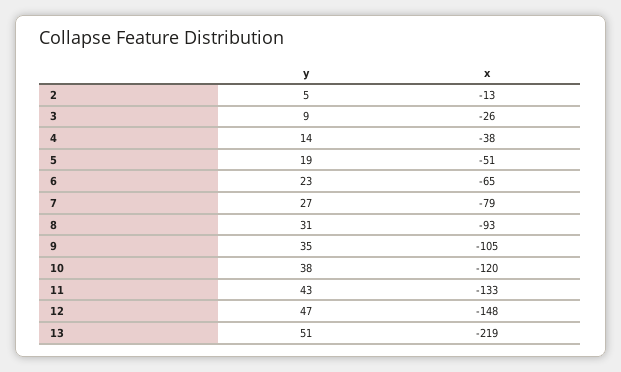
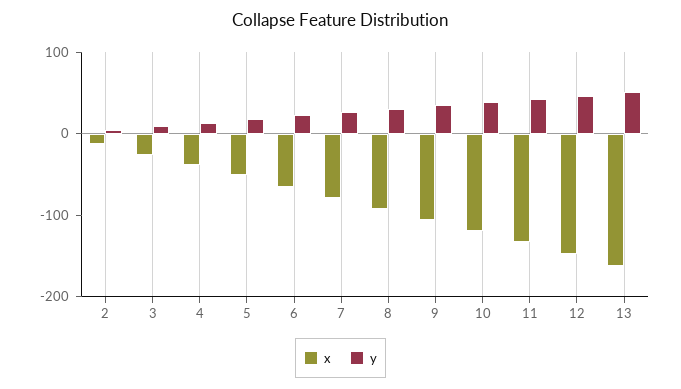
x, 13: -219 -> -160

